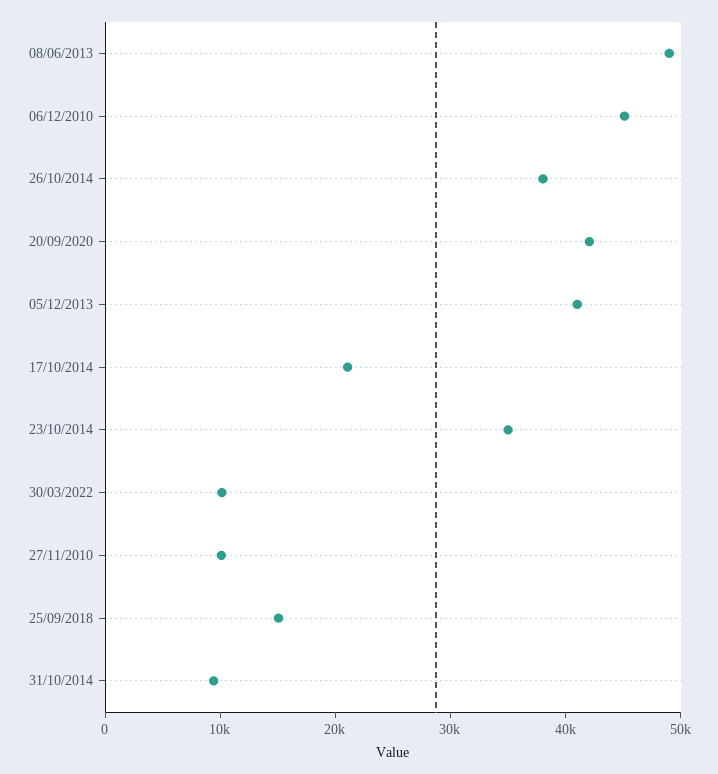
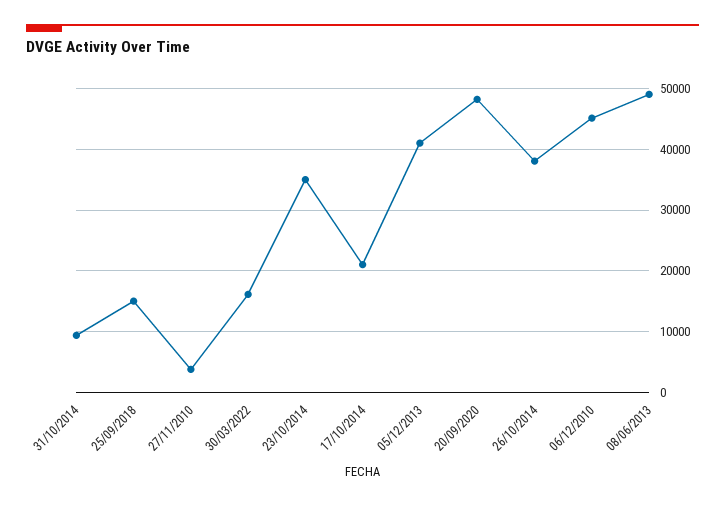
20/09/2020: 42000 -> 48000
30/03/2022: 10000 -> 16000
27/11/2010: 10000 -> 4000

